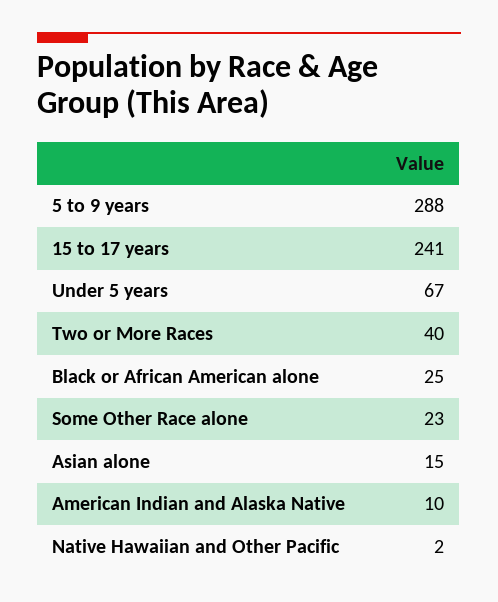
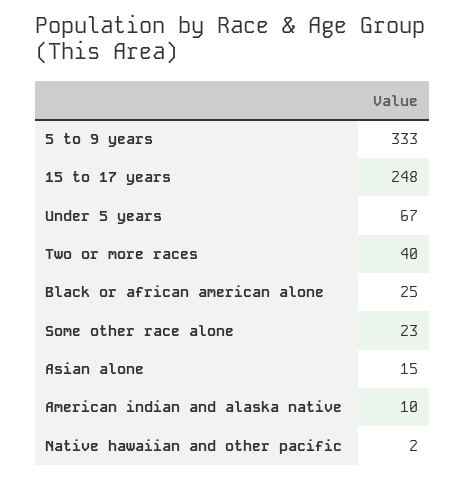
5 to 9 years: 288 -> 333
15 to 17 years: 241 -> 248

